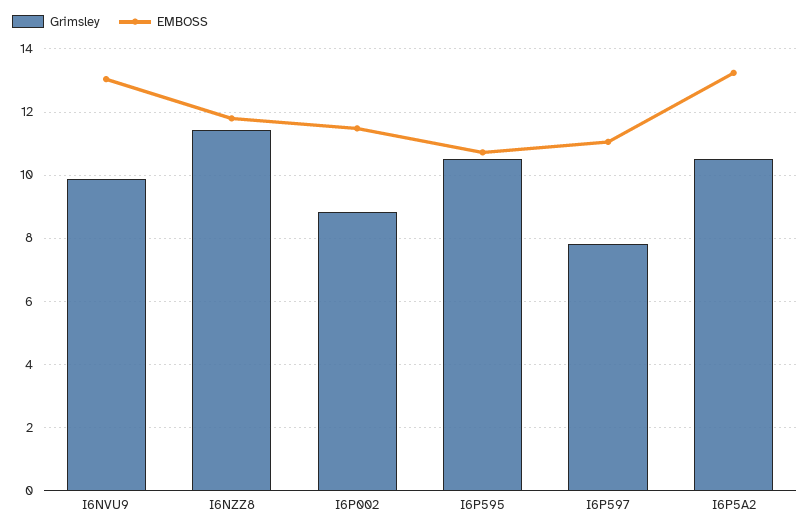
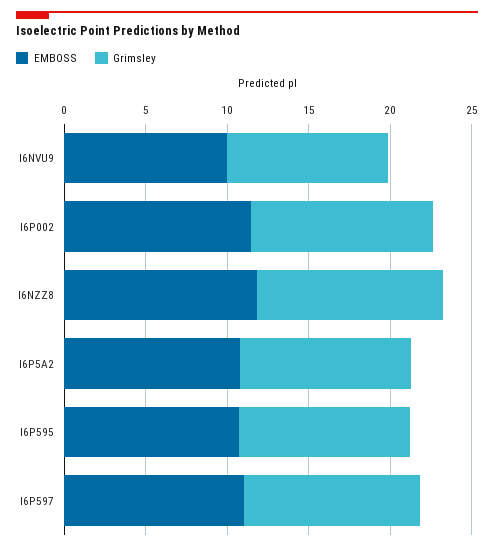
EMBOSS, I6NVU9: 13 -> 10
Grimsley, I6P002: 8.8 -> 11
Grimsley, I6P597: 7.8 -> 11
EMBOSS, I6P5A2: 13.2 -> 11

